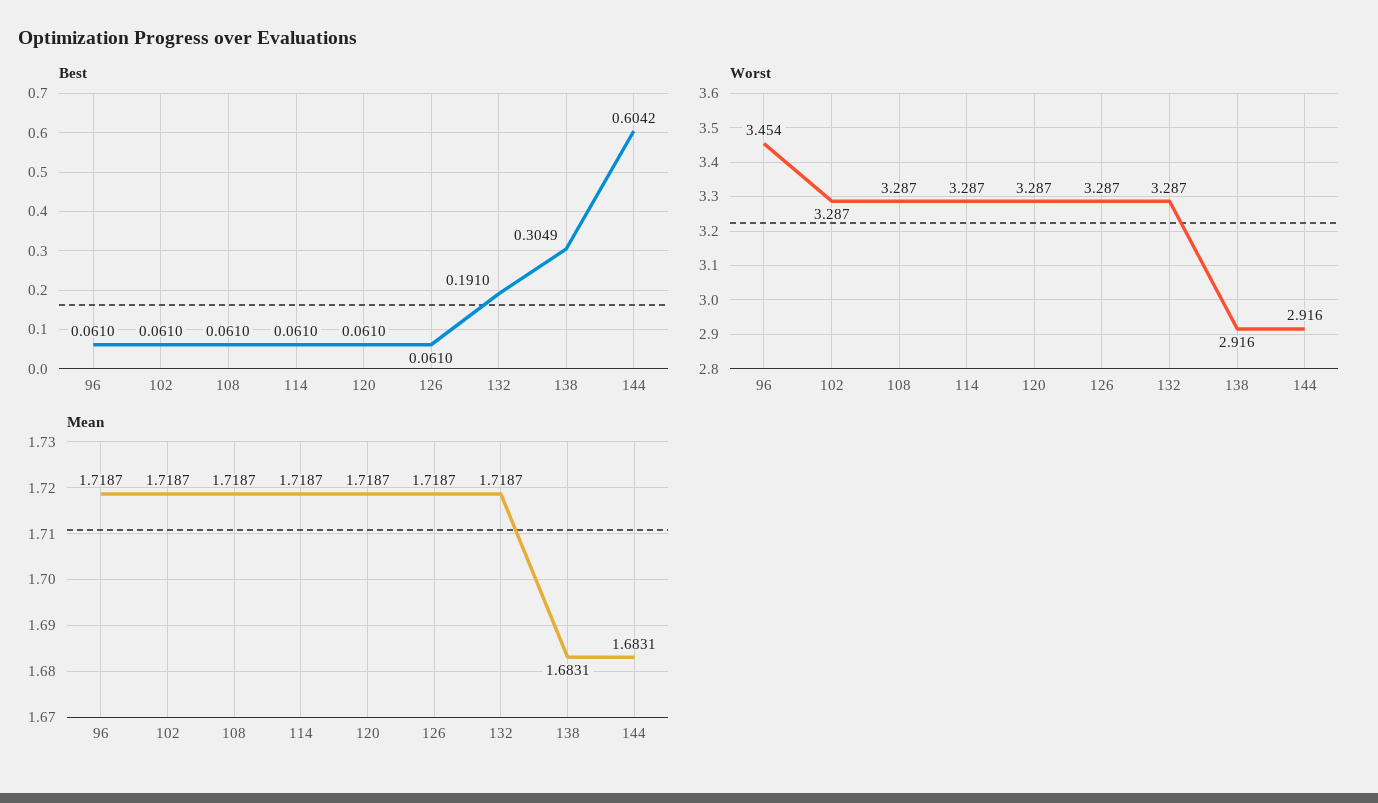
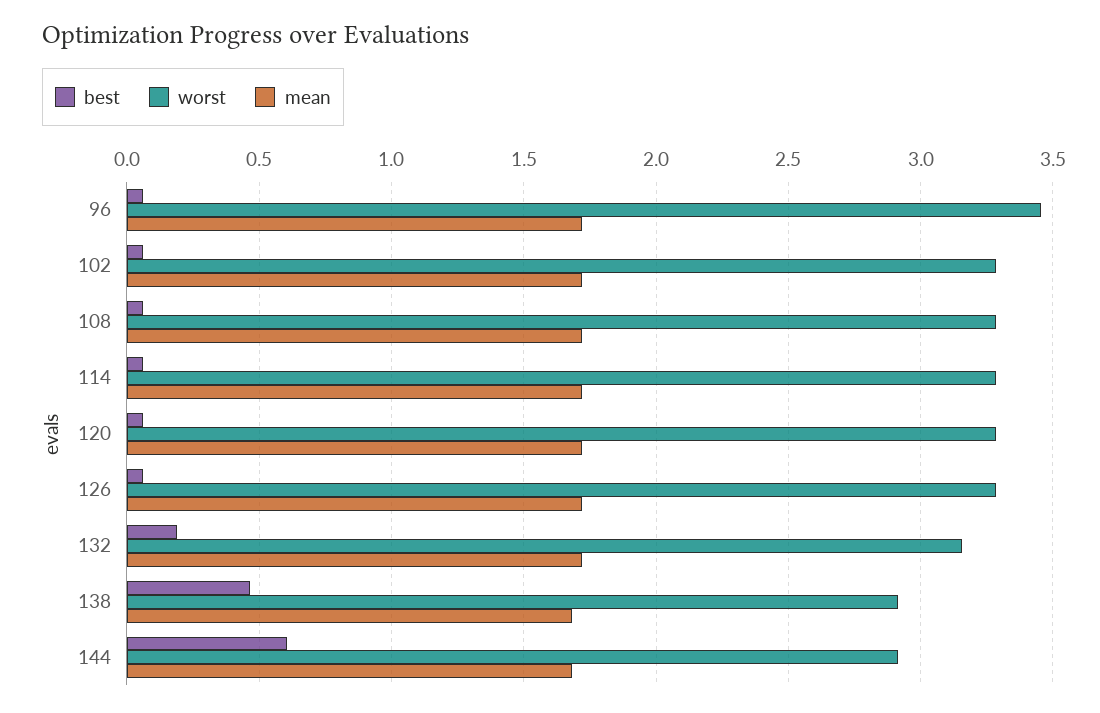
Best, 138: 0.3049 -> 0.45
Worst, 132: 3.287 -> 3.15

